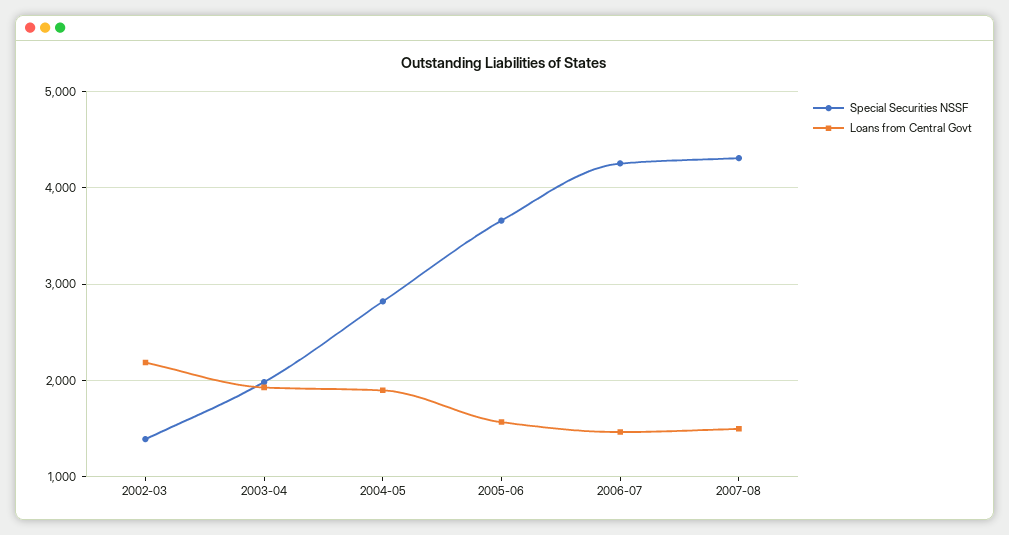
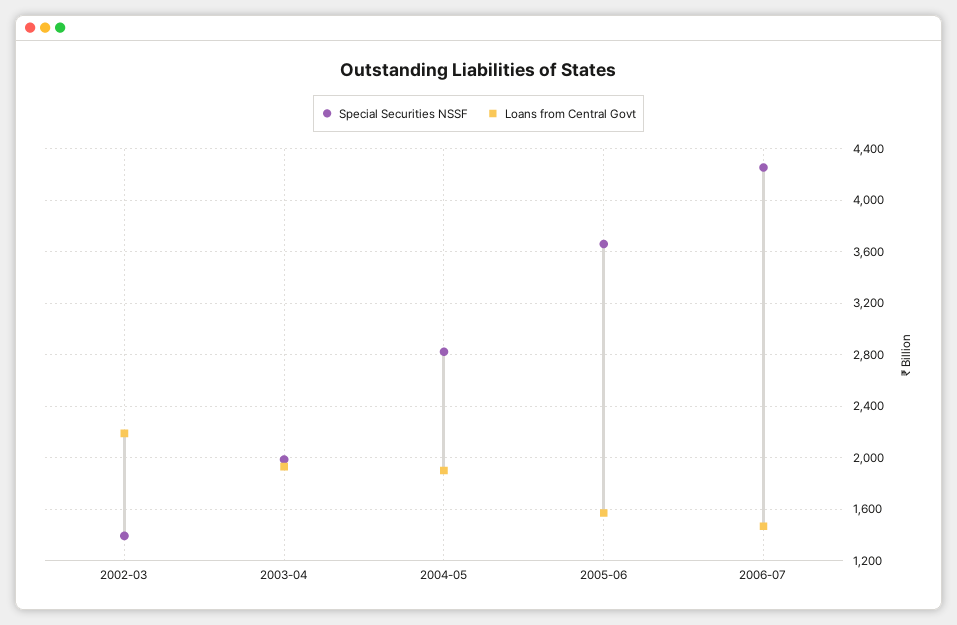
Special Securities NSSF, 2007-08: 4300 -> none
Loans from Central Govt, 2007-08: 1500 -> none

